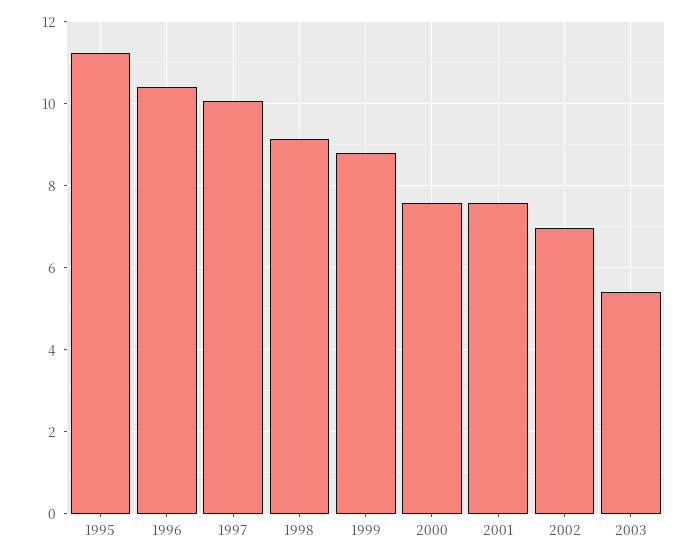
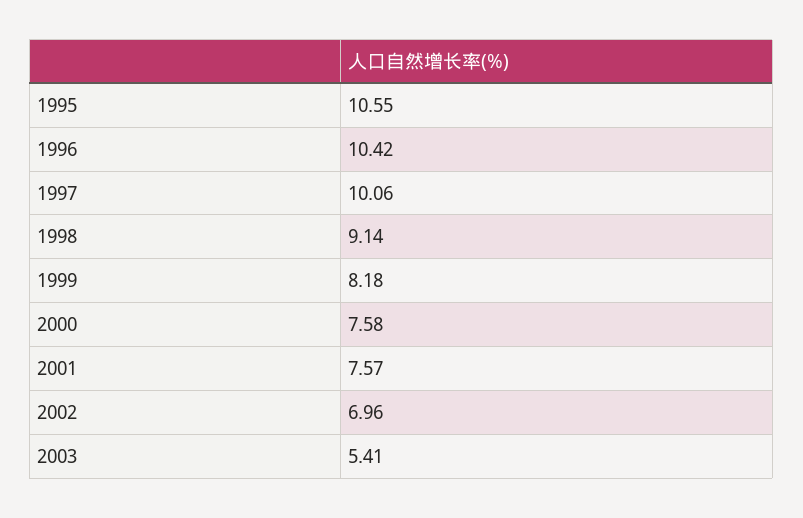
1995: 11.2 -> 10.55
1999: 8.8 -> 8.18

